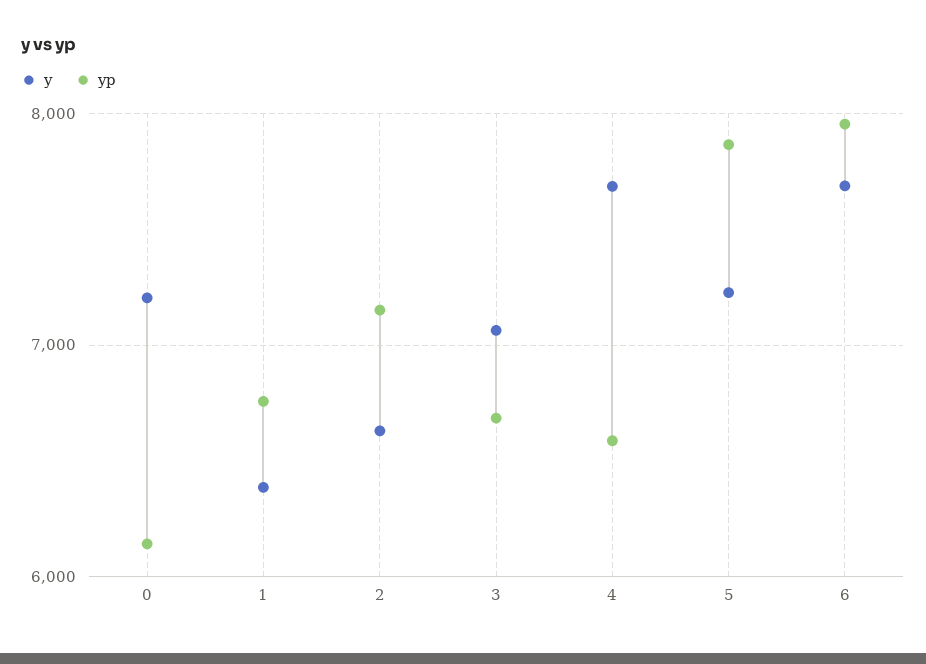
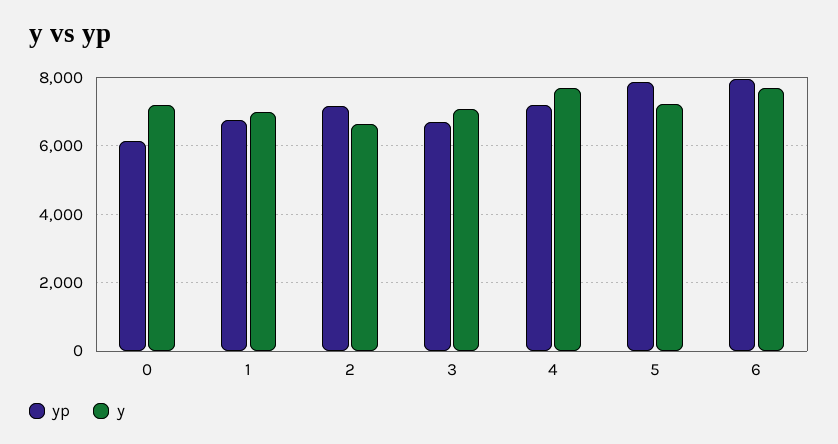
y, 1: 6400 -> 7000
yp, 4: 6600 -> 7200

